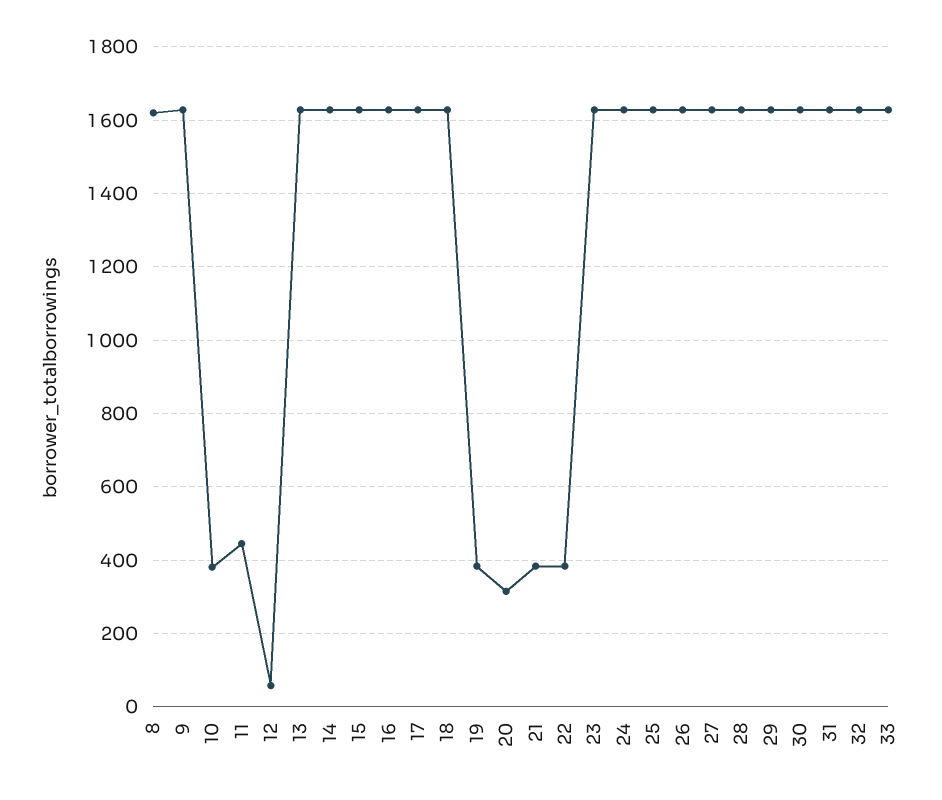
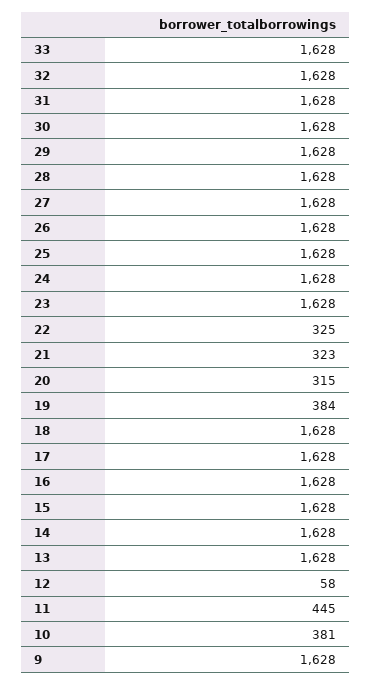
8: 1620 -> none
21: 380 -> 323
22: 380 -> 325

